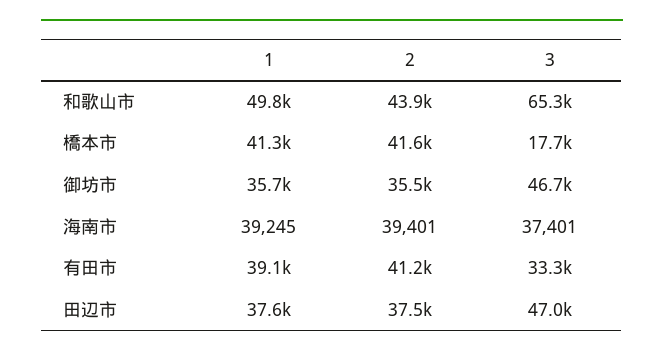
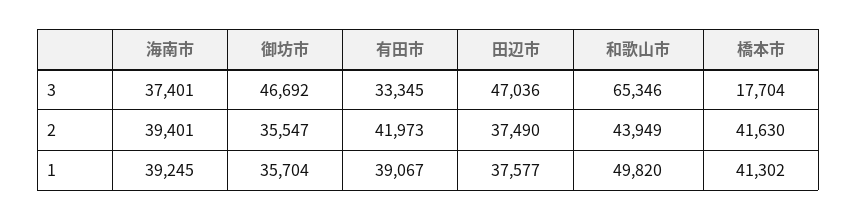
2, 有田市: 41200 -> 41973

